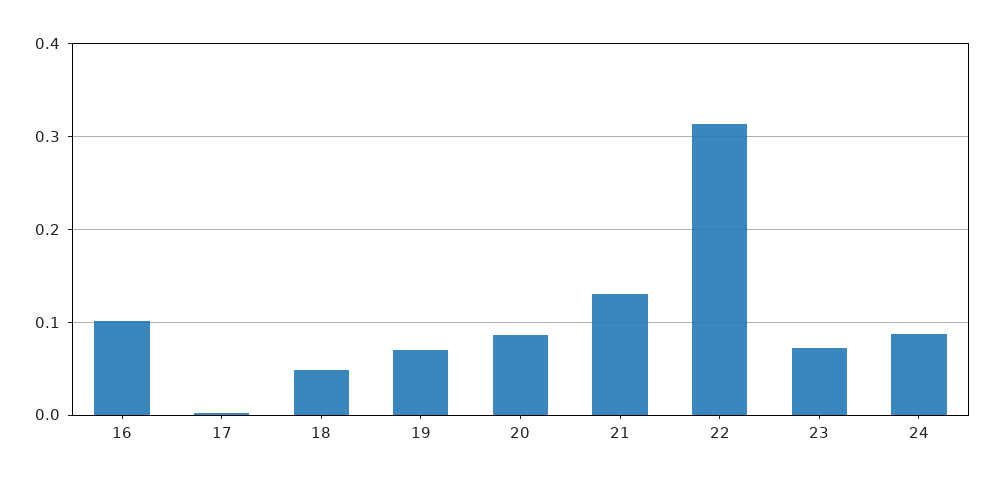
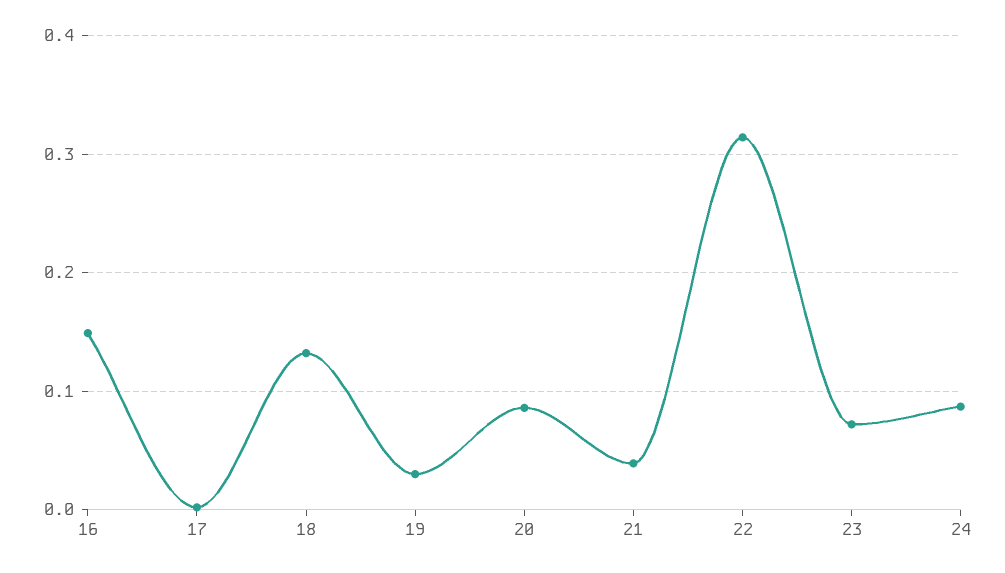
16: 0.1 -> 0.15
18: 0.05 -> 0.13
19: 0.07 -> 0.03
21: 0.13 -> 0.04

